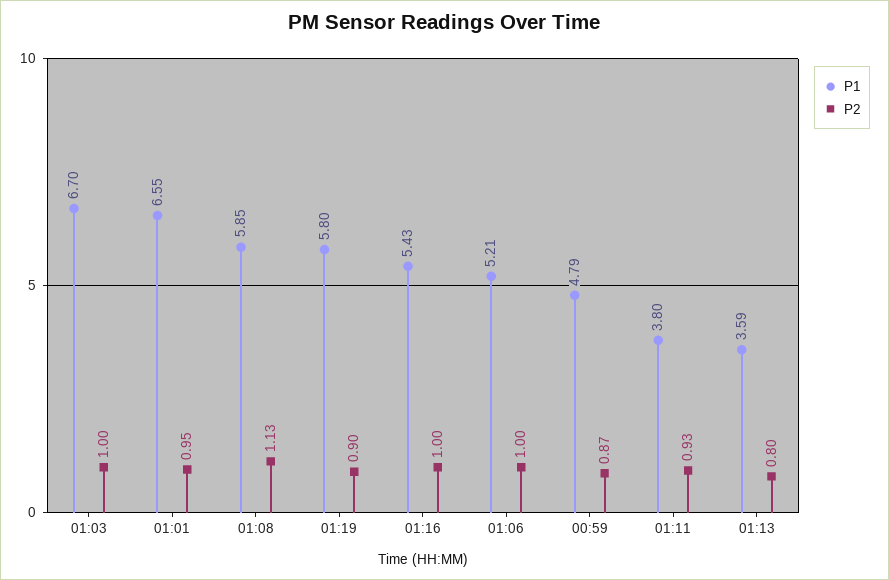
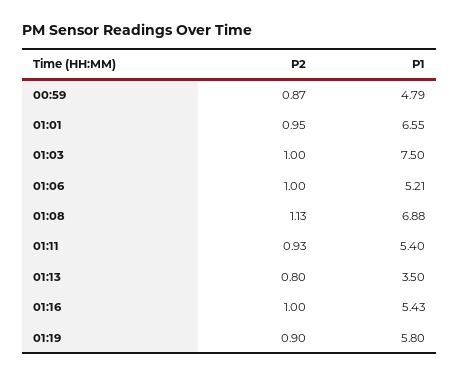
P1, 01:03: 6.7 -> 7.5
P1, 01:08: 5.85 -> 6.88
P1, 01:11: 3.8 -> 5.4
P1, 01:13: 3.59 -> 3.5

